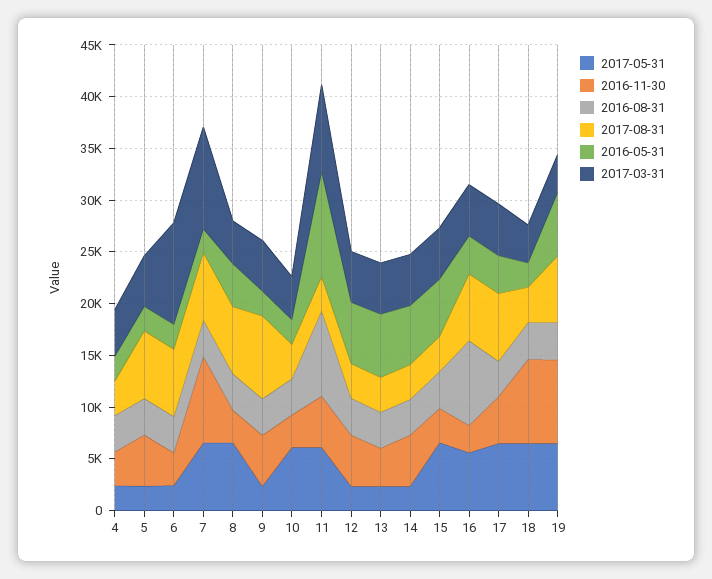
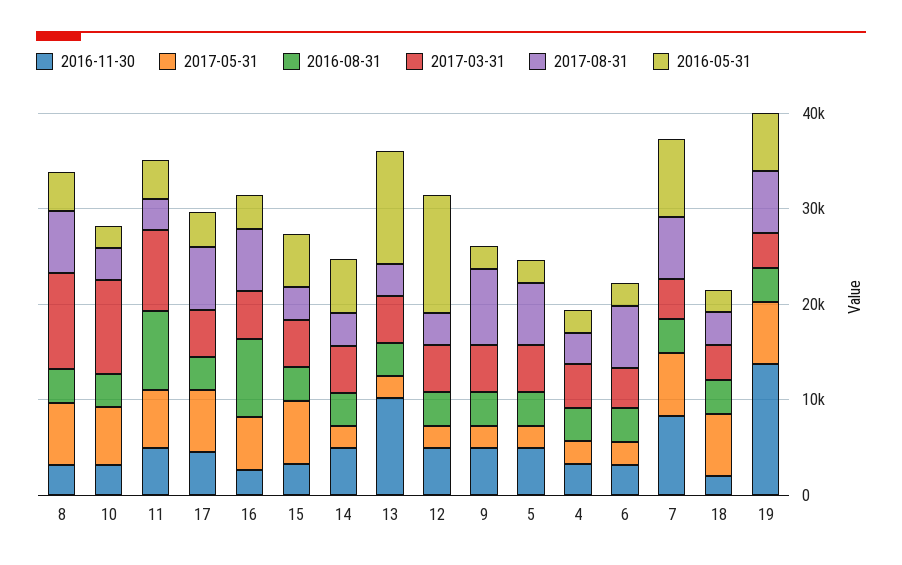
2017-03-31, 6: 10000 -> 4000
2016-05-31, 7: 2000 -> 8000
2017-03-31, 7: 10000 -> 4000
2017-03-31, 8: 4000 -> 10000
2017-03-31, 10: 4000 -> 10000
2016-05-31, 11: 10000 -> 4000
2016-05-31, 12: 6000 -> 12000
2016-11-30, 13: 4000 -> 10000
2016-05-31, 13: 6000 -> 12000
2016-11-30, 18: 8000 -> 2000
2016-11-30, 19: 8000 -> 14000

